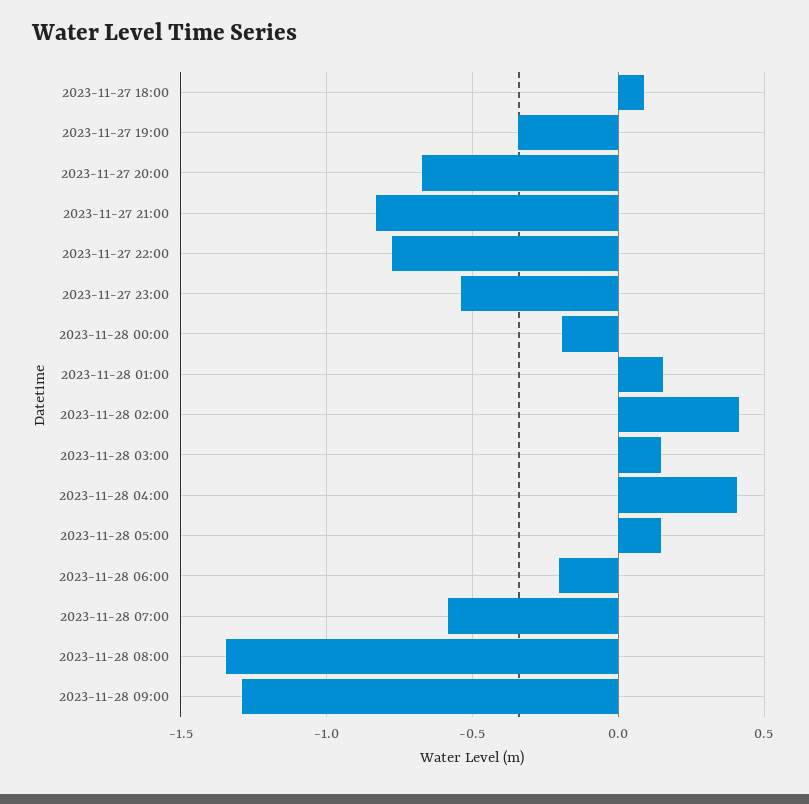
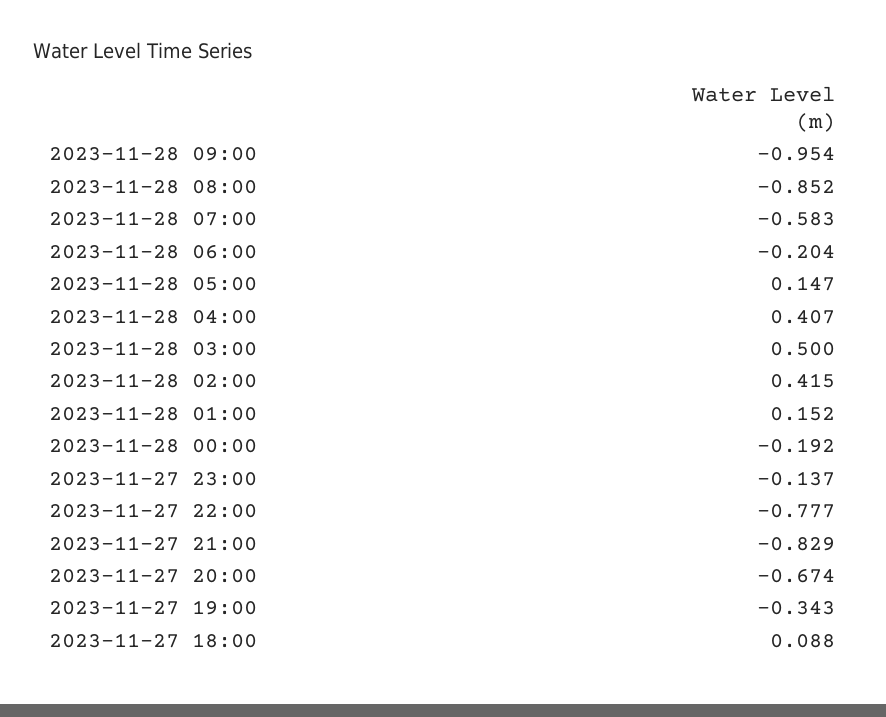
2023-11-27 23:00: -0.55 -> -0.137
2023-11-28 03:00: 0.15 -> 0.5
2023-11-28 08:00: -1.35 -> -0.852
2023-11-28 09:00: -1.3 -> -0.954

